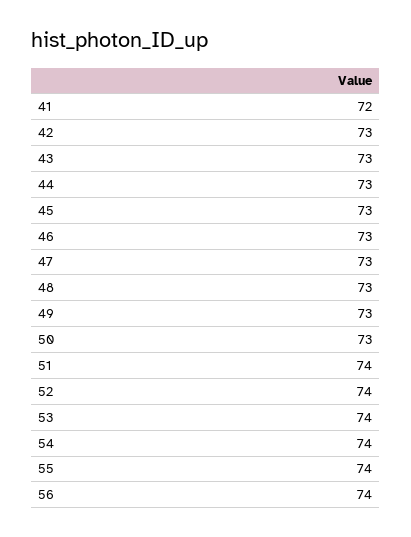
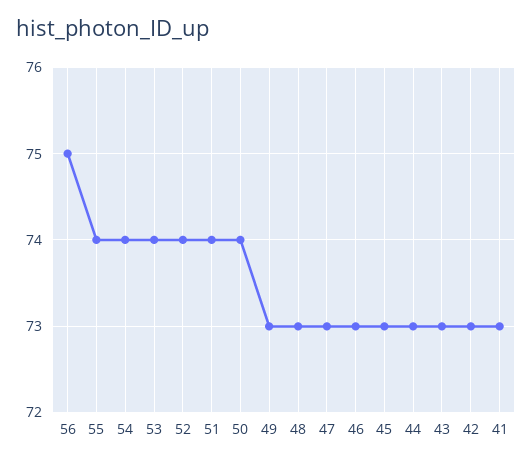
41: 72 -> 73
50: 73 -> 74
56: 74 -> 75

